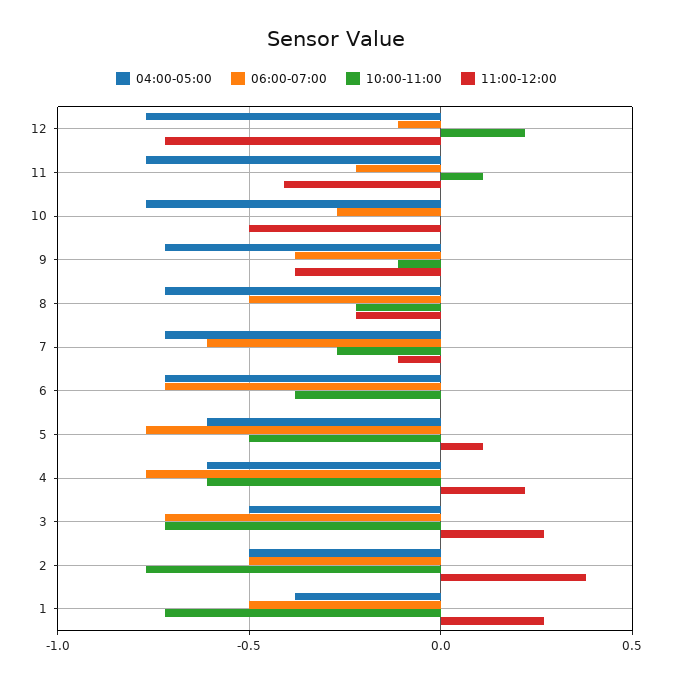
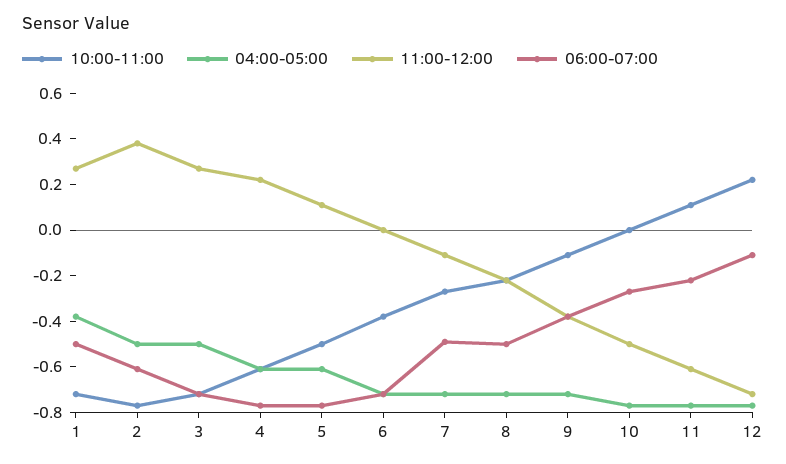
11:00-12:00, 11: -0.4 -> -0.6
06:00-07:00, 7: -0.6 -> -0.5
06:00-07:00, 2: -0.5 -> -0.6

